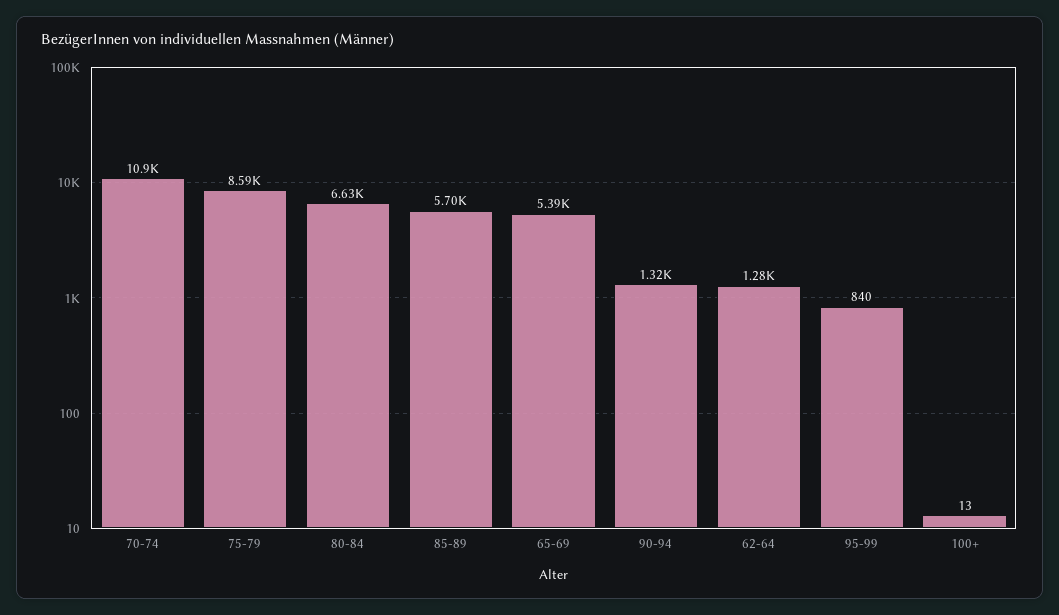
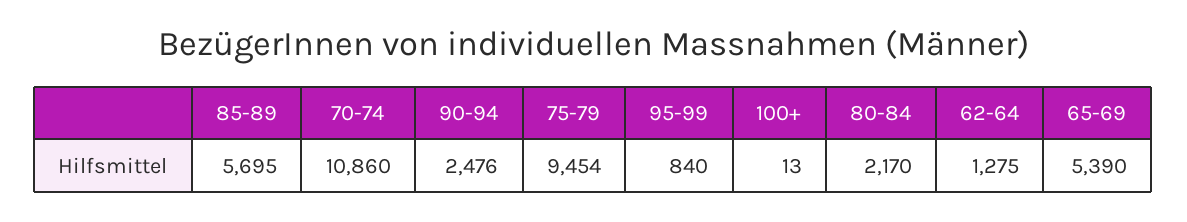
75-79: 8590 -> 9454
80-84: 6630 -> 2170
90-94: 1320 -> 2476

